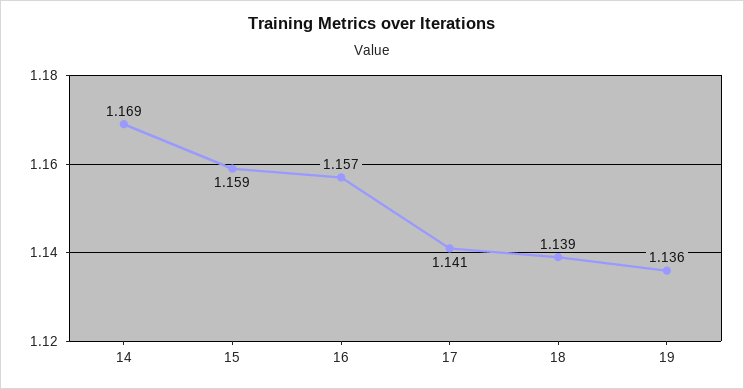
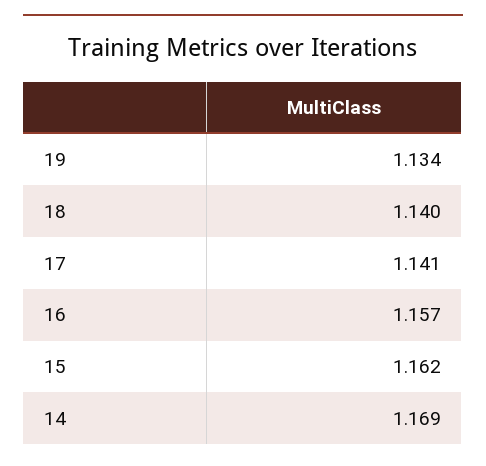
15: 1.159 -> 1.162
18: 1.139 -> 1.14
19: 1.136 -> 1.134

